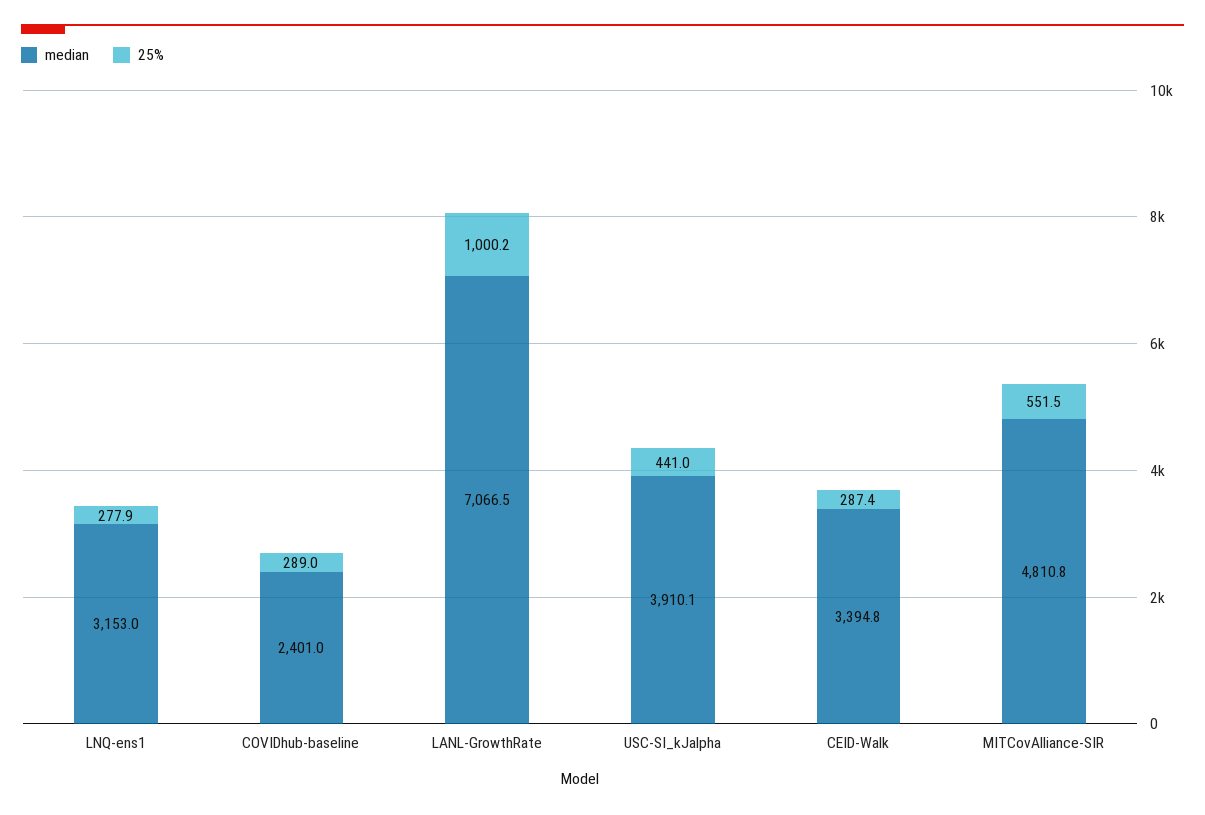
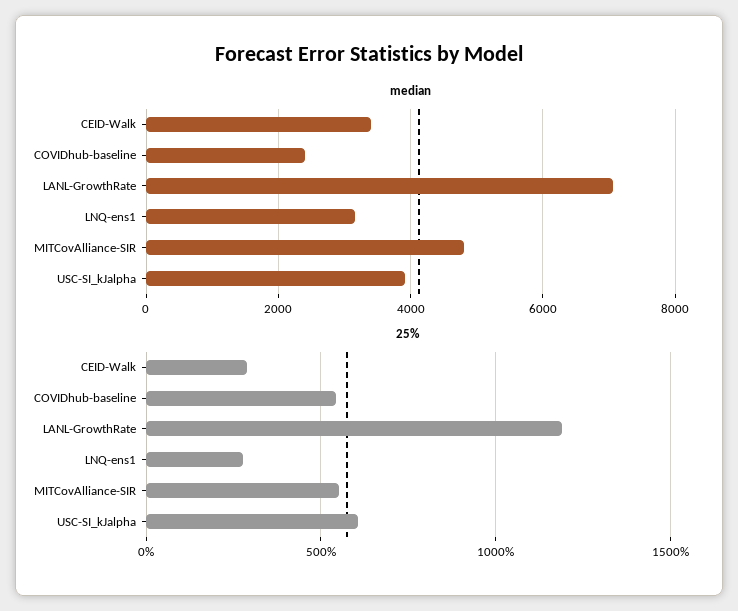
25%, COVIDhub-baseline: 289 -> 550
25%, LANL-GrowthRate: 1000.2 -> 1200
25%, USC-SI_kJalpha: 441 -> 600

